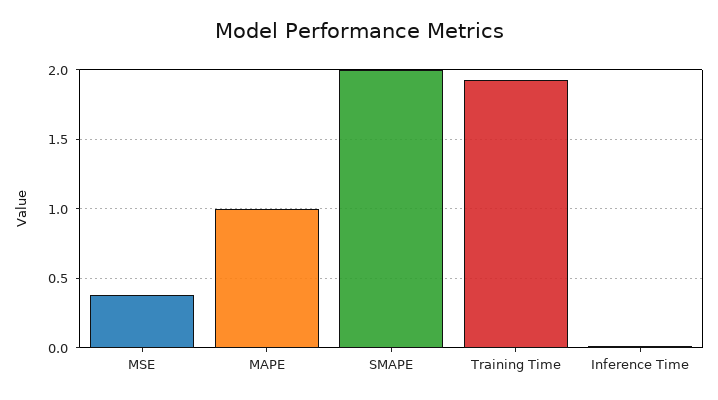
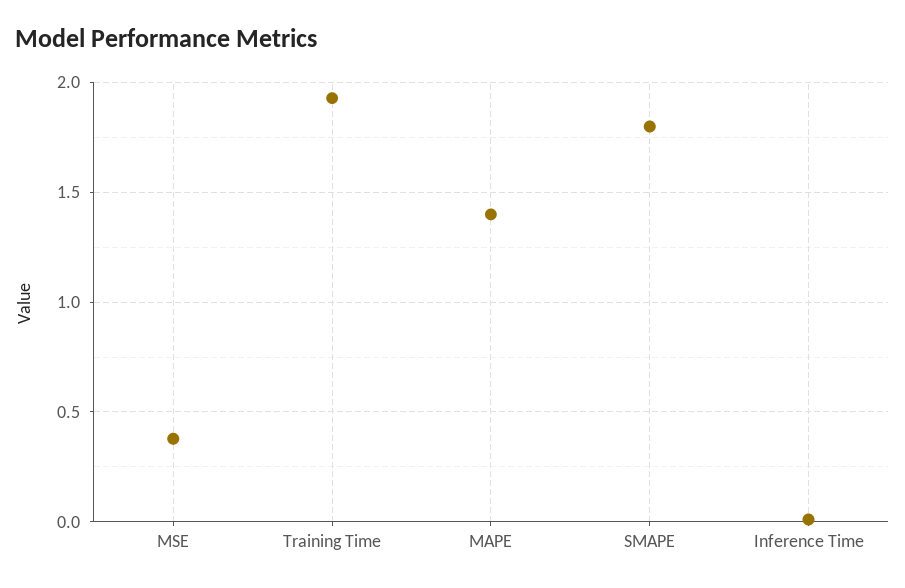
MAPE: 1 -> 1.4
SMAPE: 2 -> 1.8

